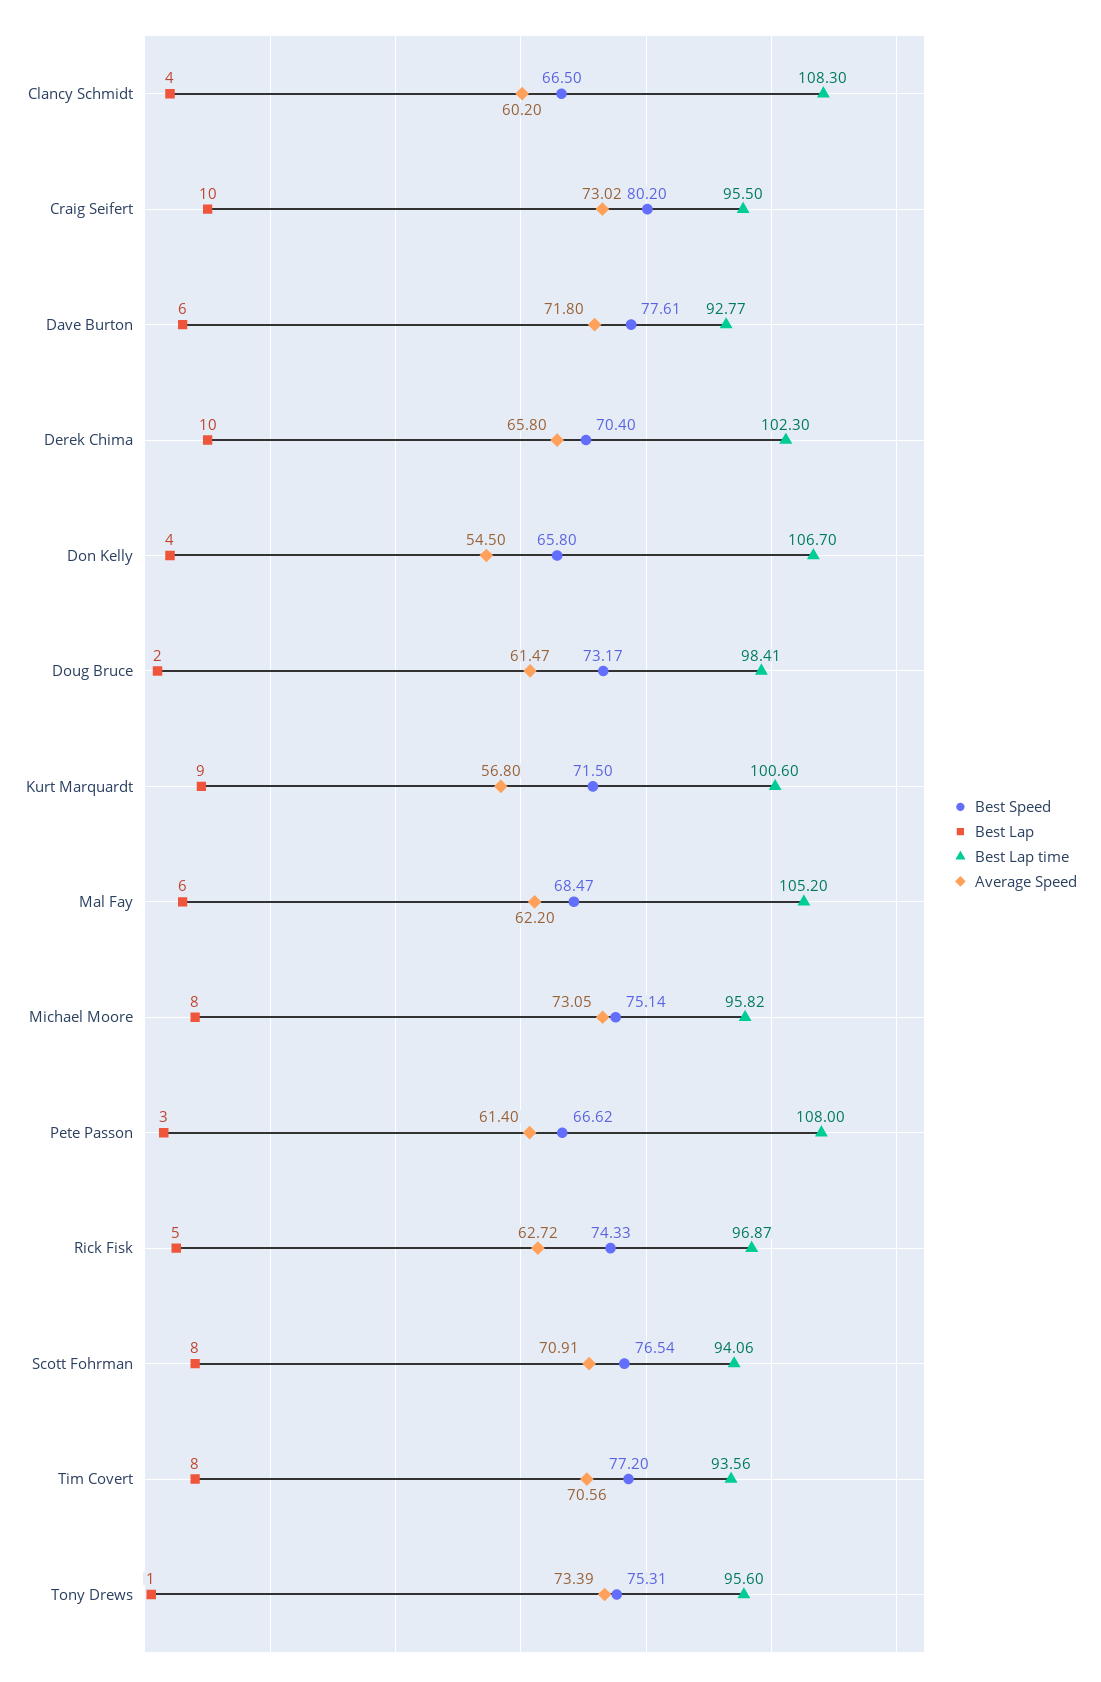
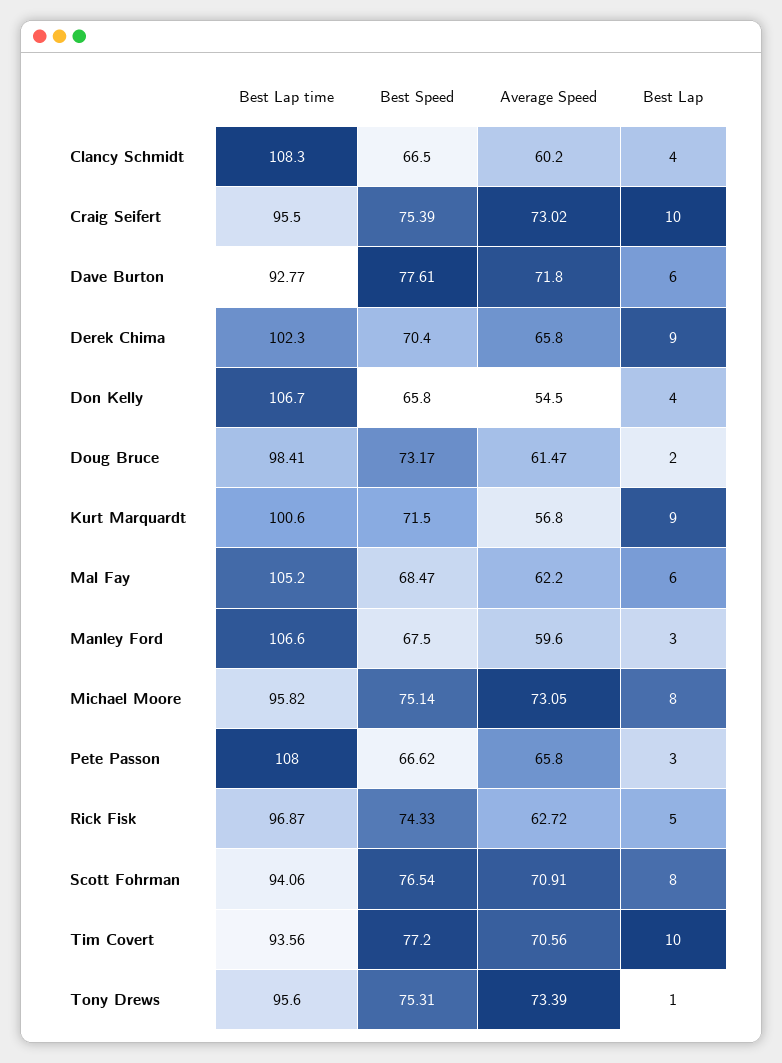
Best Speed, Craig Seifert: 80.2 -> 75.39
Best Lap, Derek Chima: 10 -> 9
Average Speed, Pete Passon: 61.4 -> 65.8
Best Lap, Tim Covert: 8 -> 10
Best Lap time, Manley Ford: none -> 106.6
Best Speed, Manley Ford: none -> 67.5
Average Speed, Manley Ford: none -> 59.6
Best Lap, Manley Ford: none -> 3

